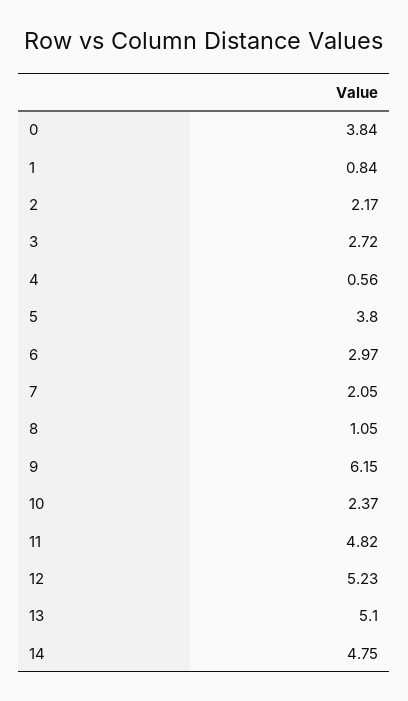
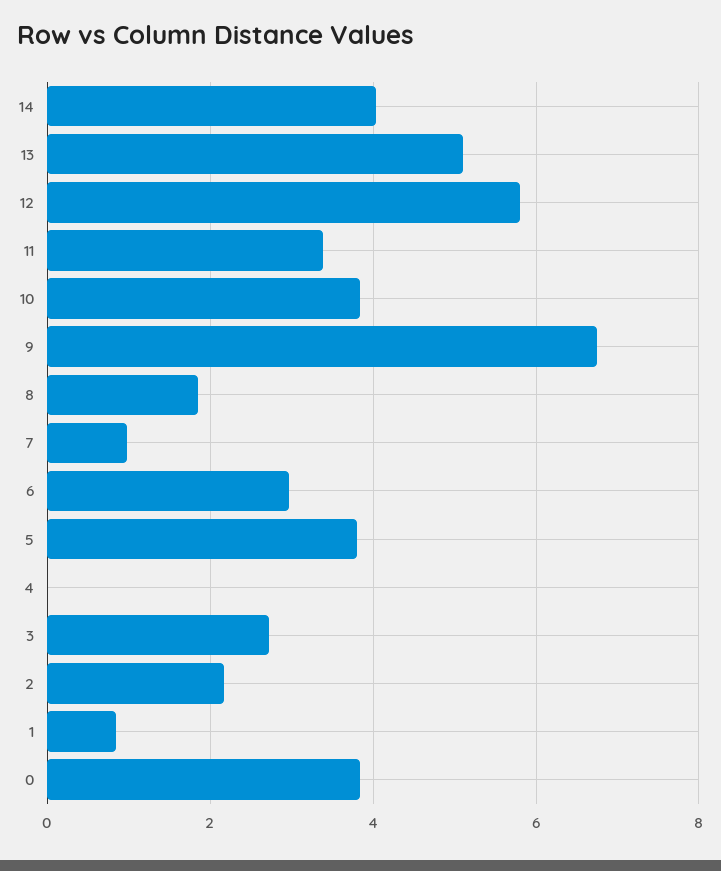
4: 0.56 -> 0
7: 2.05 -> 1
8: 1.05 -> 1.8
9: 6.15 -> 6.8
10: 2.37 -> 3.8
11: 4.82 -> 3.4
12: 5.23 -> 5.8
14: 4.75 -> 4

